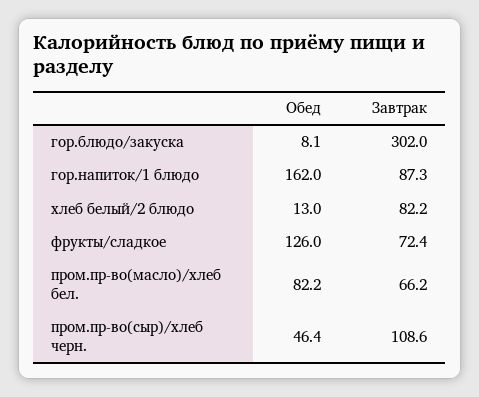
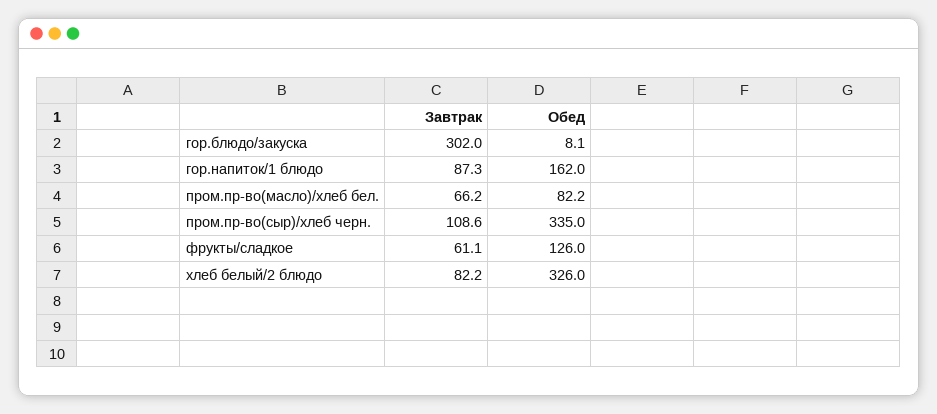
Обед, хлеб белый/2 блюдо: 13 -> 326
Завтрак, фрукты/сладкое: 72.4 -> 61.1
Обед, пром.пр-во(сыр)/хлеб черн.: 46.4 -> 335

